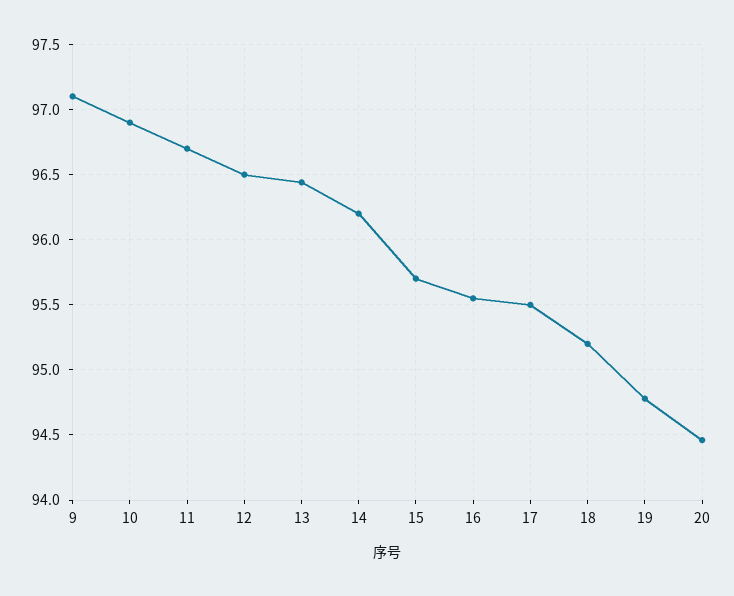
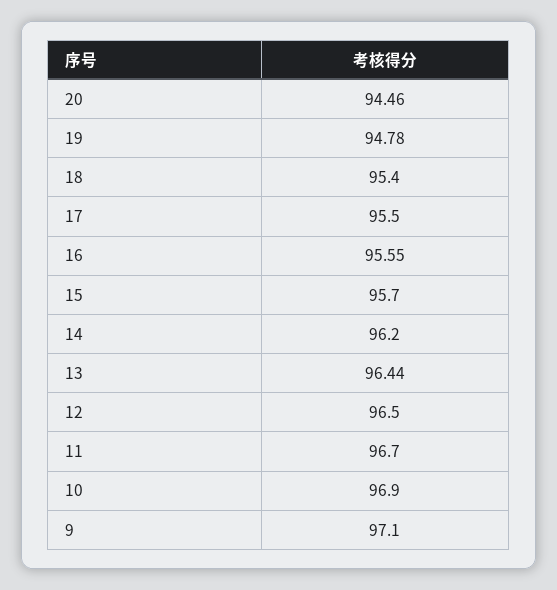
18: 95.2 -> 95.4

